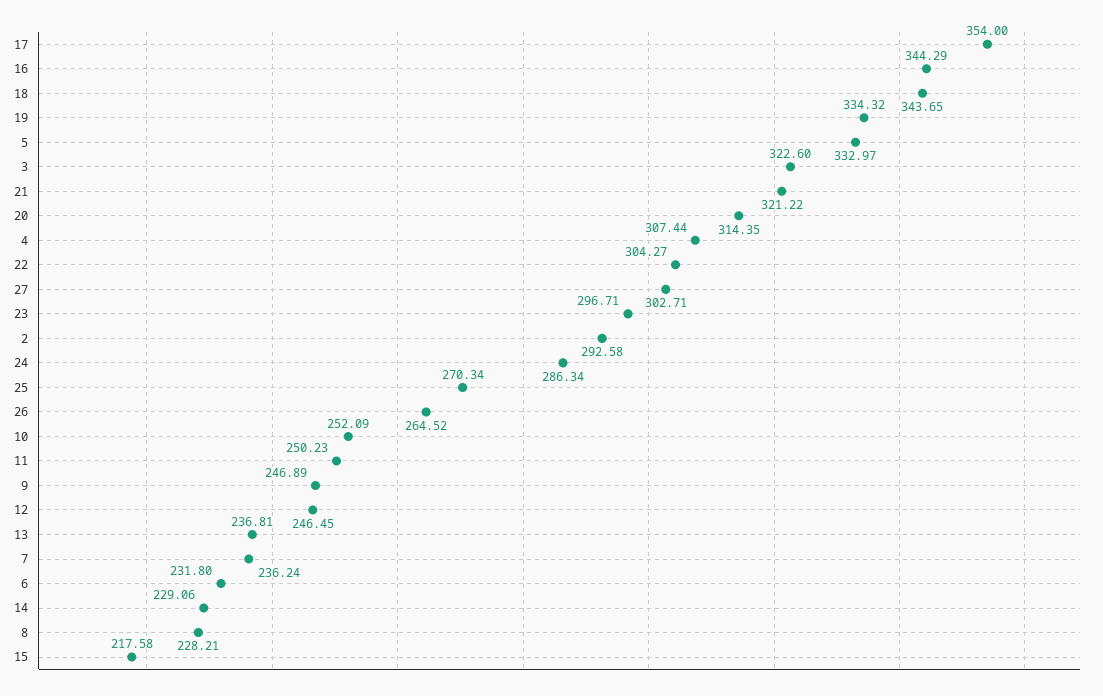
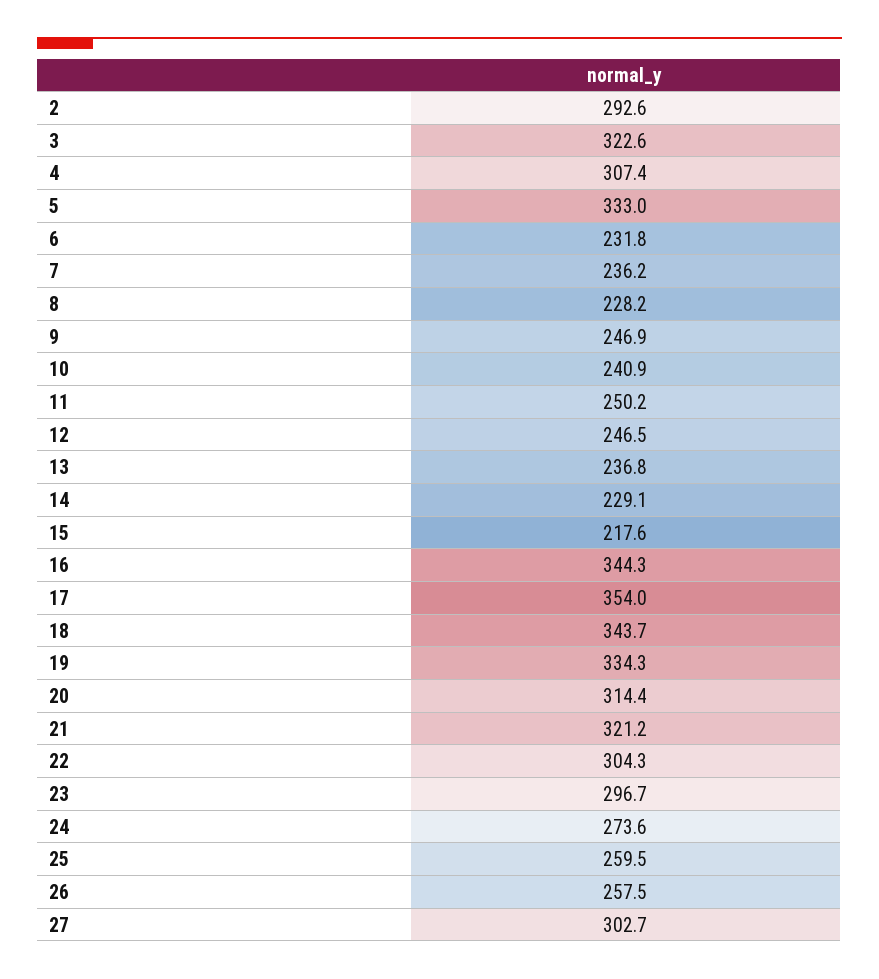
24: 286.34 -> 273.6
25: 270.34 -> 259.5
26: 264.52 -> 257.5
10: 252.09 -> 240.9

